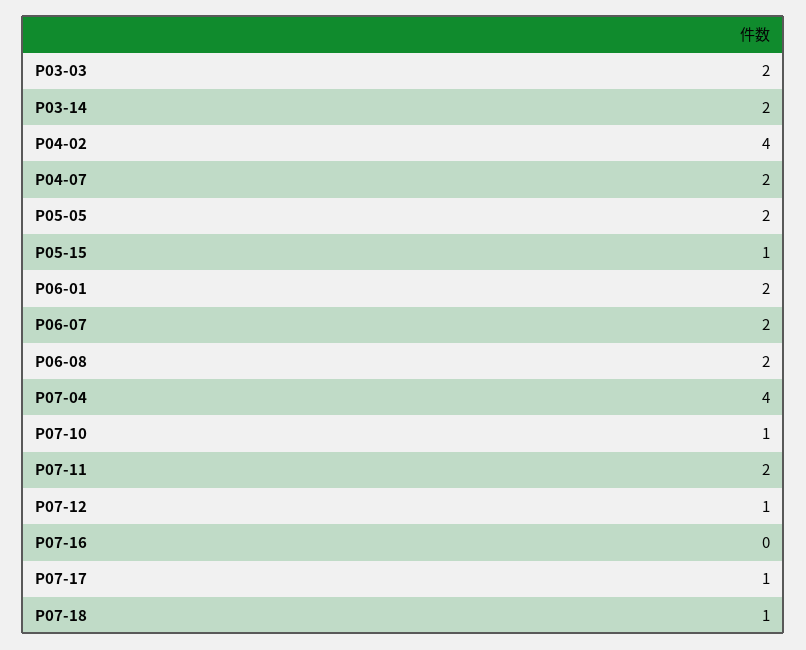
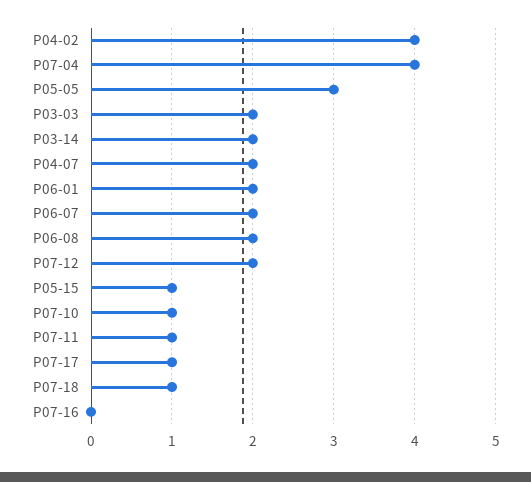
P05-05: 2 -> 3
P07-11: 2 -> 1
P07-12: 1 -> 2

